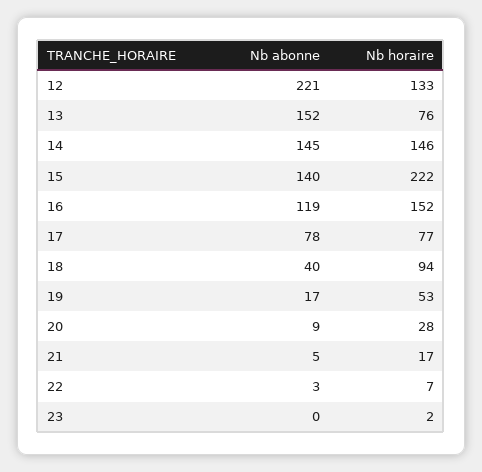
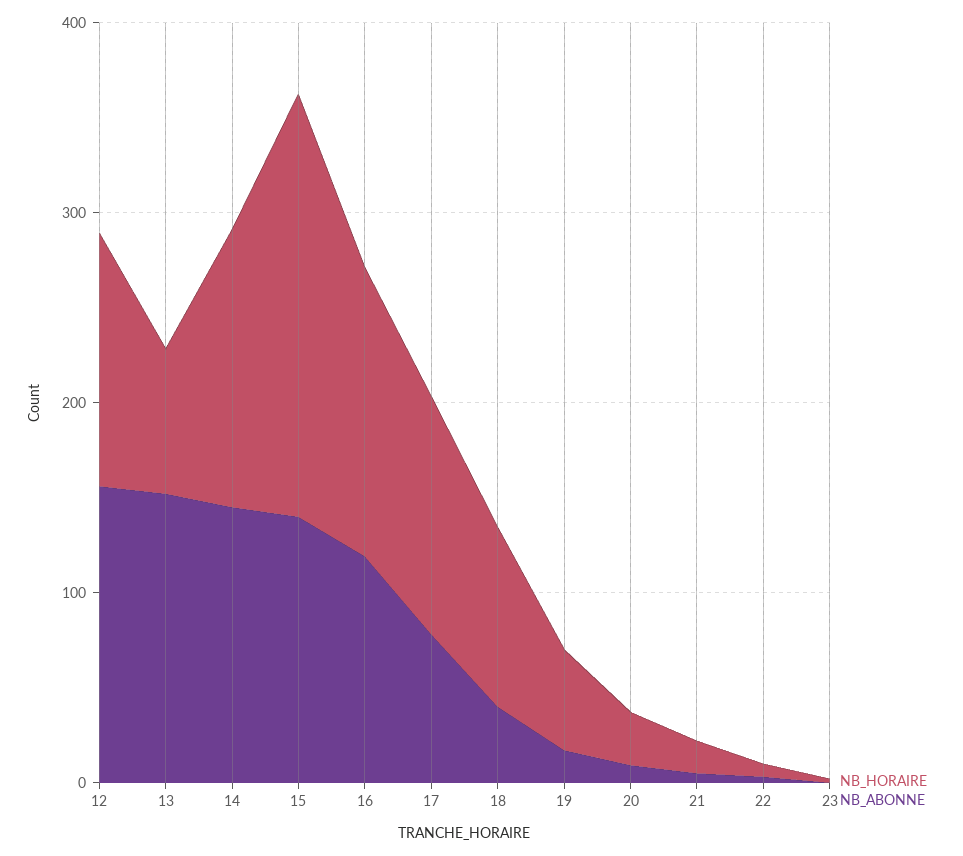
Nb abonne, 12: 221 -> 160
Nb horaire, 17: 77 -> 120

